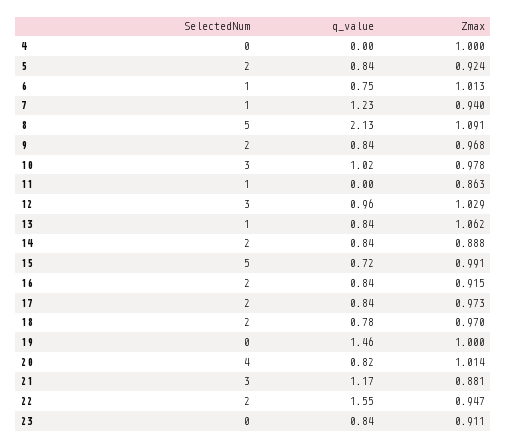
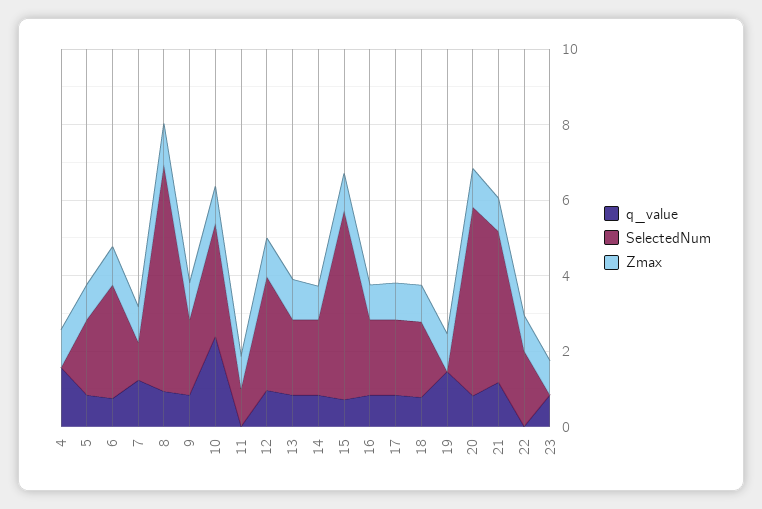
q_value, 4: 0 -> 1.5
SelectedNum, 6: 1 -> 3
SelectedNum, 8: 5 -> 6
q_value, 8: 2.13 -> 1
q_value, 10: 1.02 -> 2.5
SelectedNum, 13: 1 -> 2
SelectedNum, 20: 4 -> 5
SelectedNum, 21: 3 -> 4
q_value, 22: 1.55 -> 0

